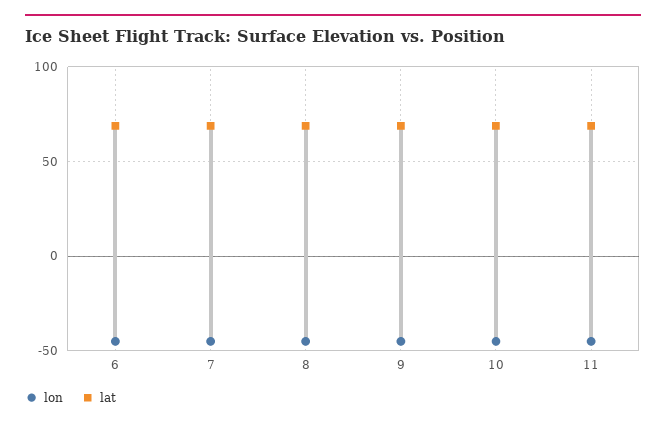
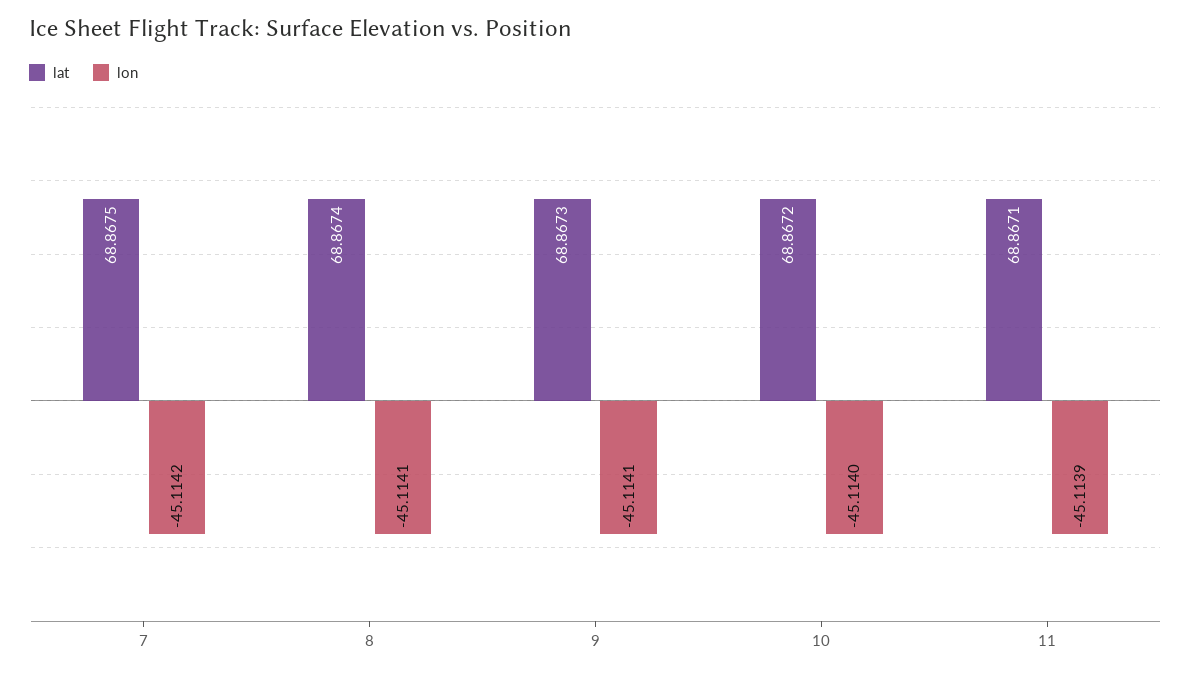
lon, 6: -45 -> none
lat, 6: 70 -> none

